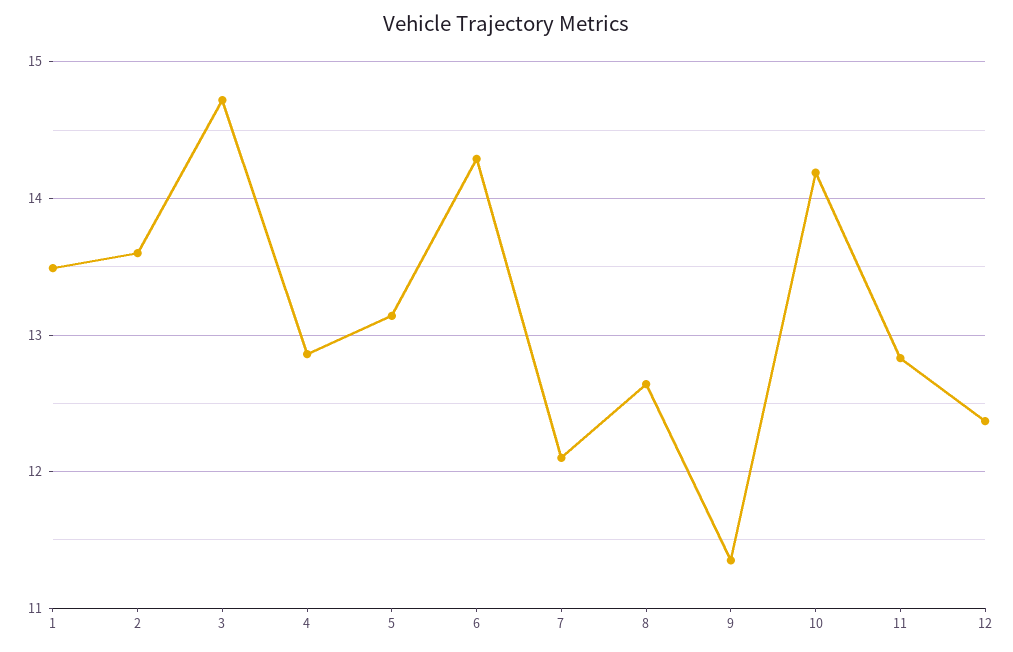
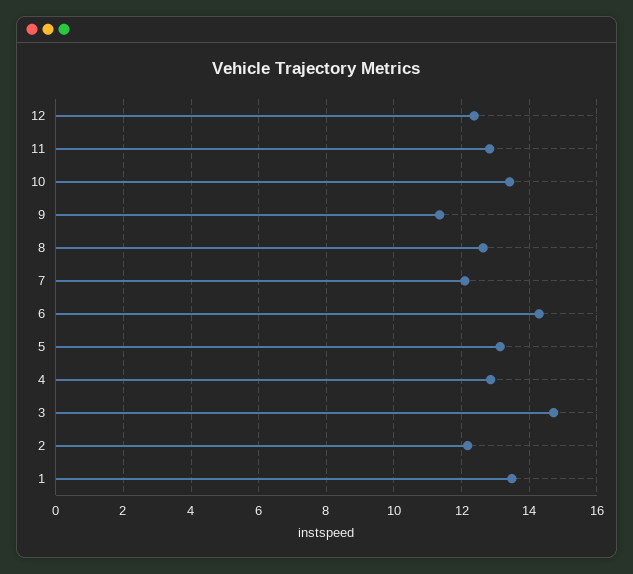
2: 13.6 -> 12.2
10: 14.2 -> 13.4

